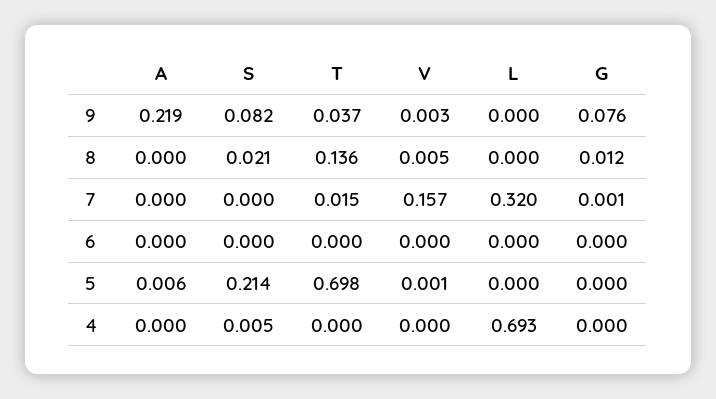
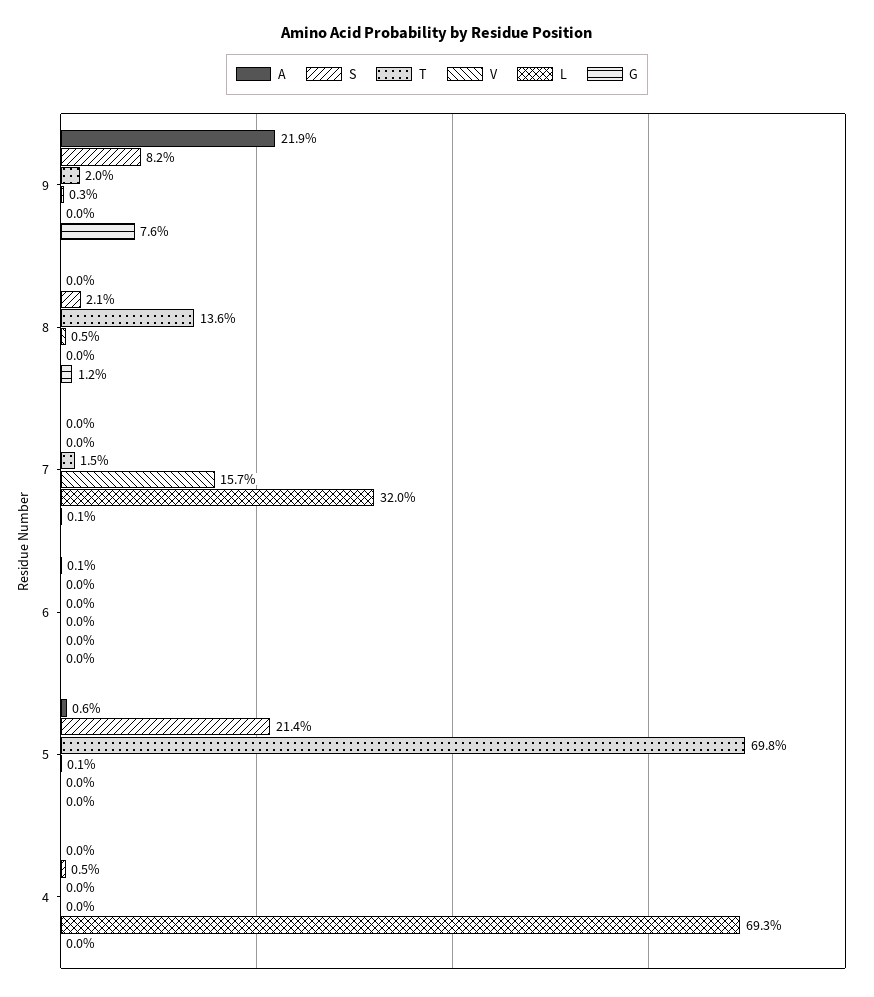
T, 9: 0.037 -> 0.02
A, 6: 0 -> 0.001

